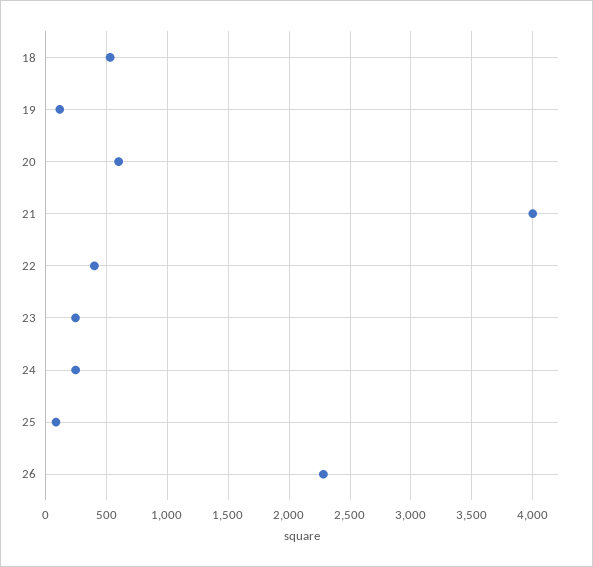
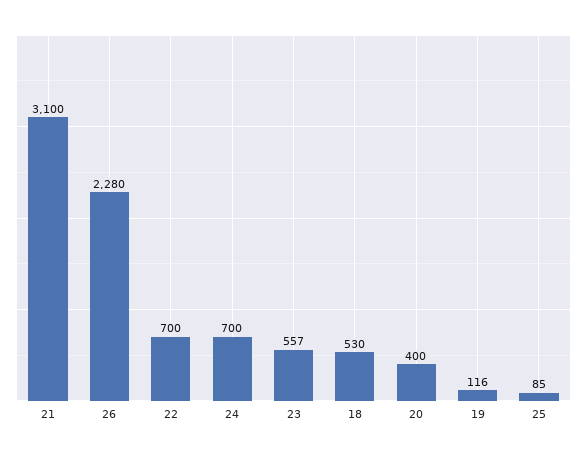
20: 600 -> 400
21: 4000 -> 3100
22: 400 -> 700
23: 250 -> 557
24: 250 -> 700

